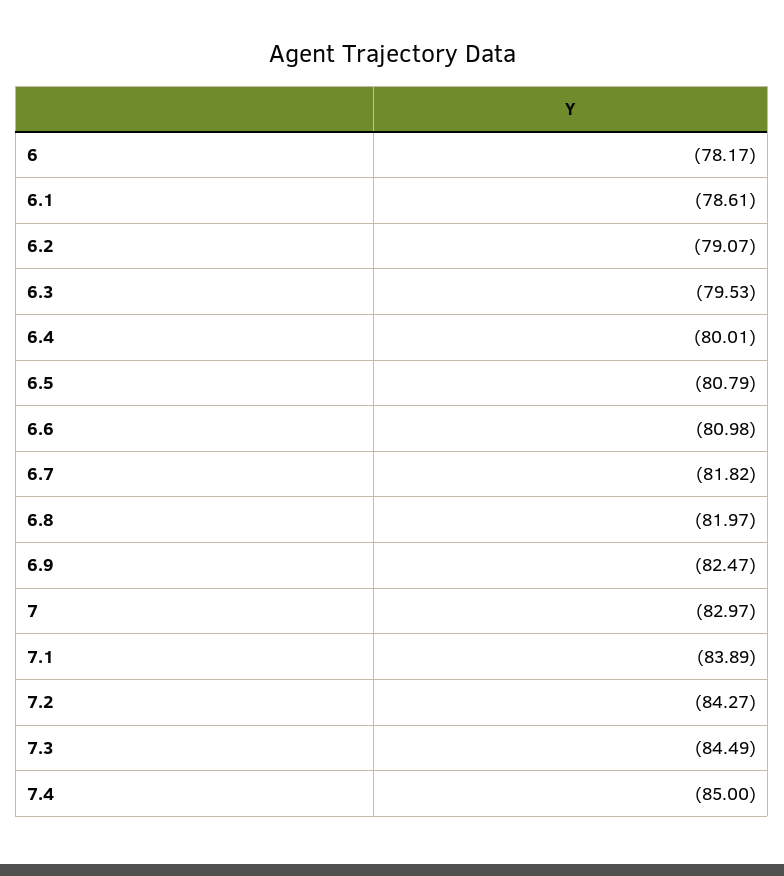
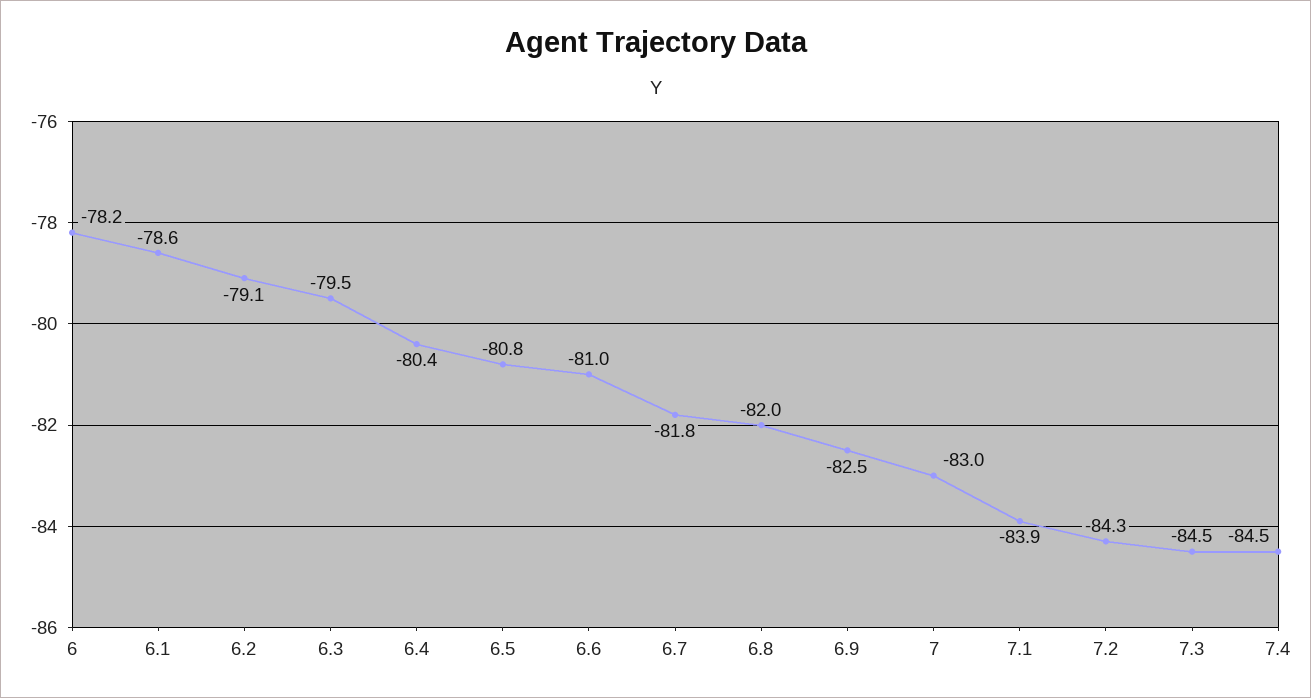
6.4: -80.01 -> -80.4
7.4: -85 -> -84.5

